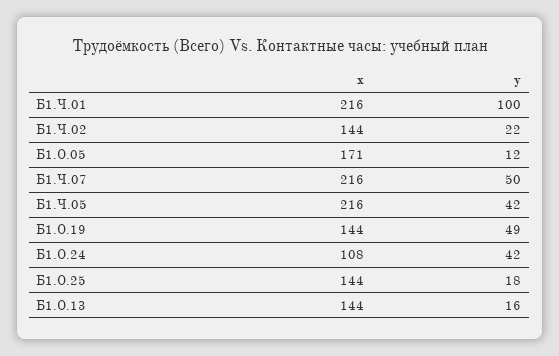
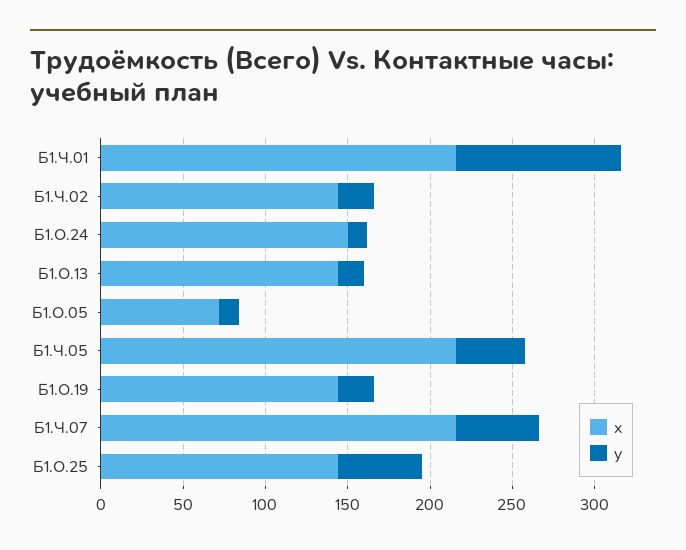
x, Б1.О.05: 171 -> 70
y, Б1.О.19: 49 -> 20
x, Б1.О.24: 108 -> 150
y, Б1.О.24: 42 -> 10
y, Б1.О.25: 18 -> 50

